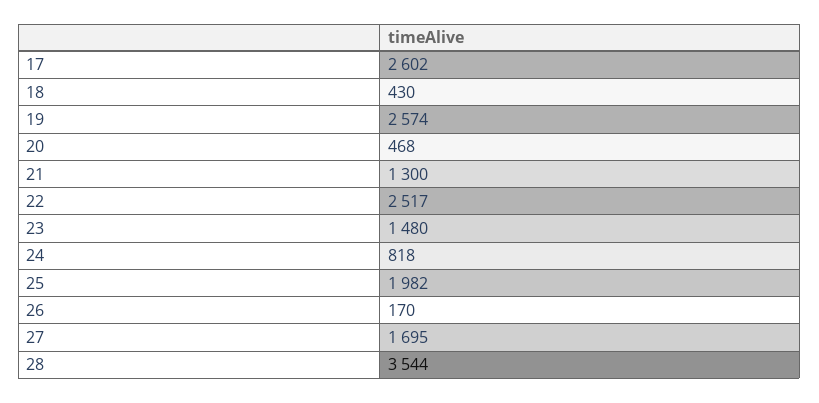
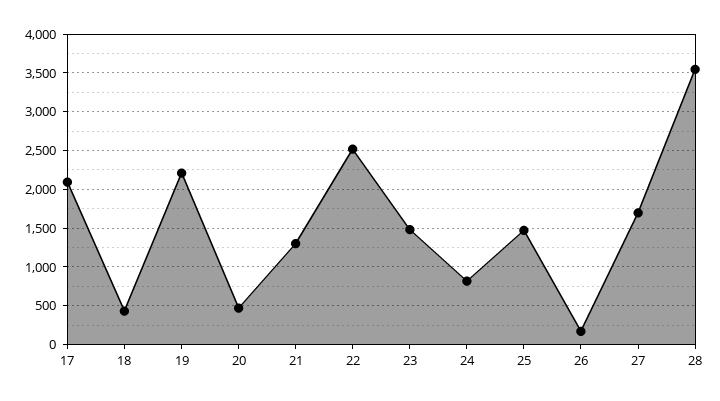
17: 2602 -> 2100
19: 2574 -> 2200
25: 1982 -> 1500

